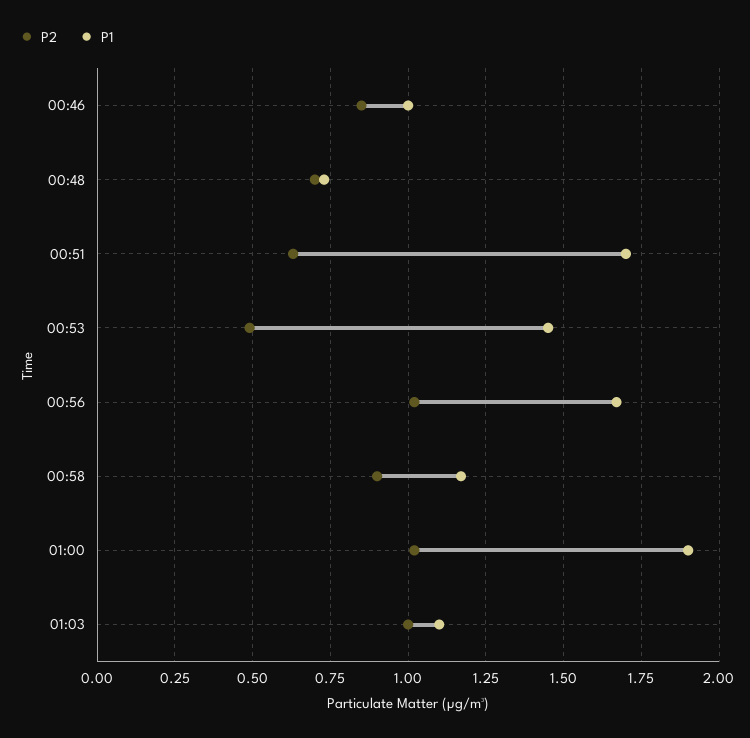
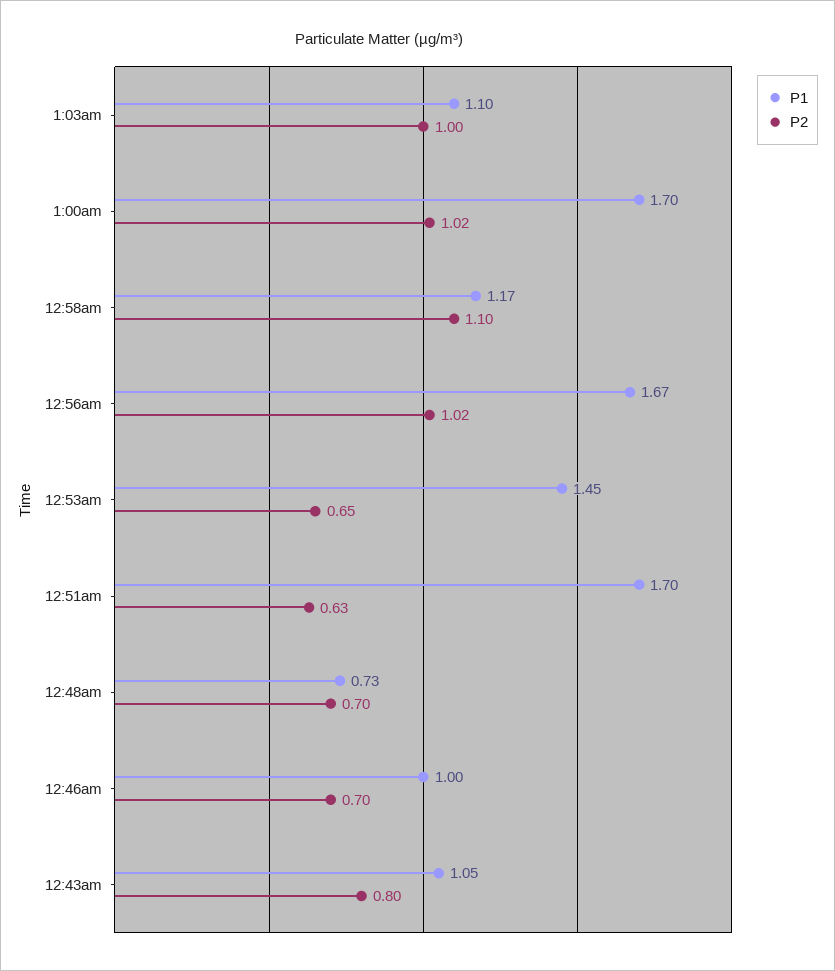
P2, 00:46: 0.85 -> 0.7
P2, 00:53: 0.5 -> 0.65
P2, 00:58: 0.9 -> 1.1
P1, 01:00: 1.9 -> 1.7
P1, 12:43am: none -> 1.05
P2, 12:43am: none -> 0.8

